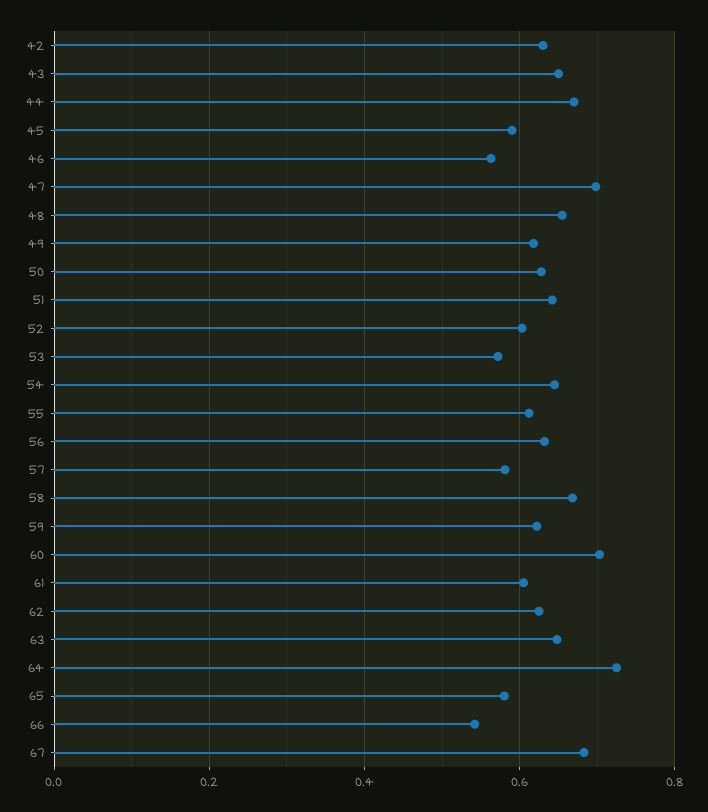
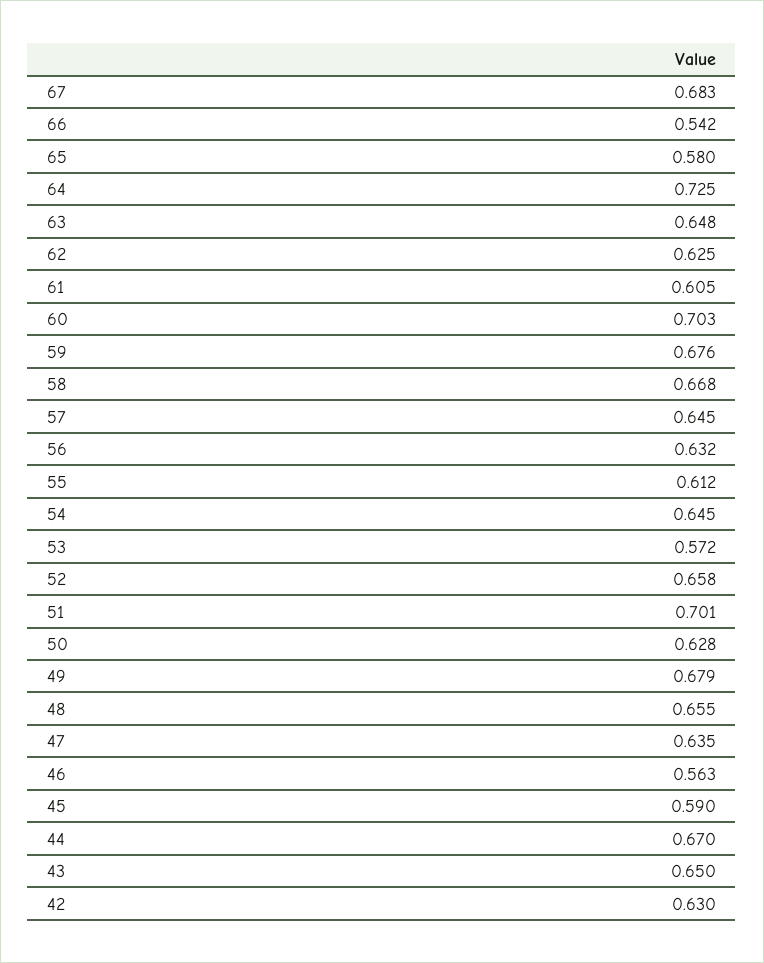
47: 0.7 -> 0.635
49: 0.62 -> 0.679
51: 0.64 -> 0.701
52: 0.6 -> 0.658
57: 0.58 -> 0.645
59: 0.62 -> 0.676

